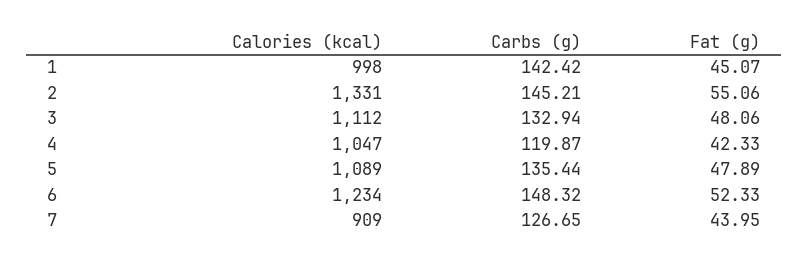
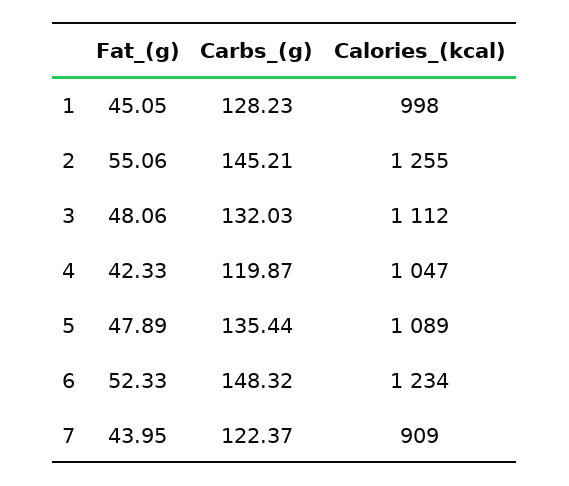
Carbs (g), 1: 142.42 -> 128.23
Fat (g), 1: 45.07 -> 45.05
Calories (kcal), 2: 1331 -> 1255
Carbs (g), 3: 132.94 -> 132.03
Carbs (g), 7: 126.65 -> 122.37

